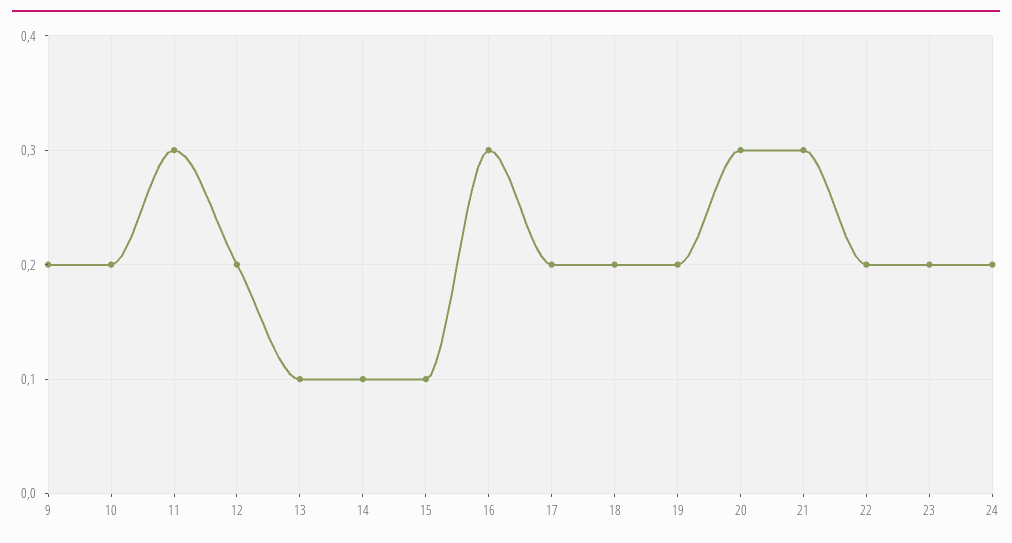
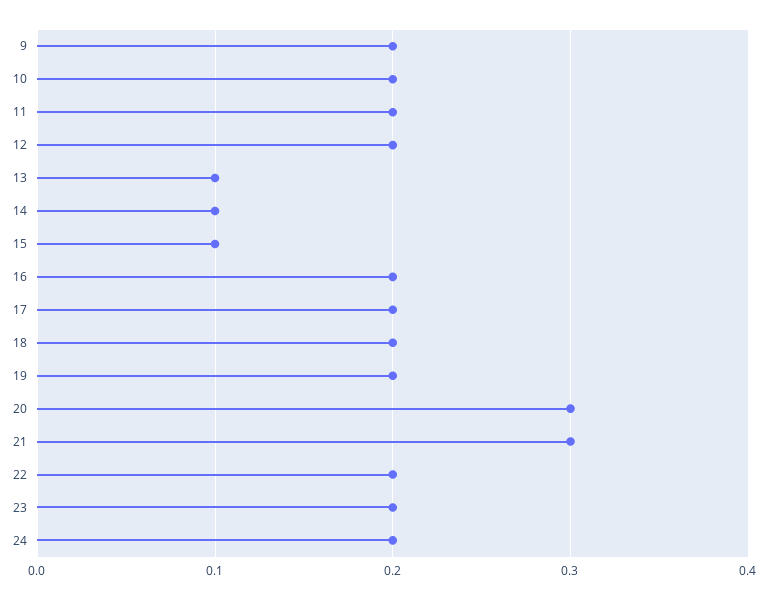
11: 0.3 -> 0.2
16: 0.3 -> 0.2

